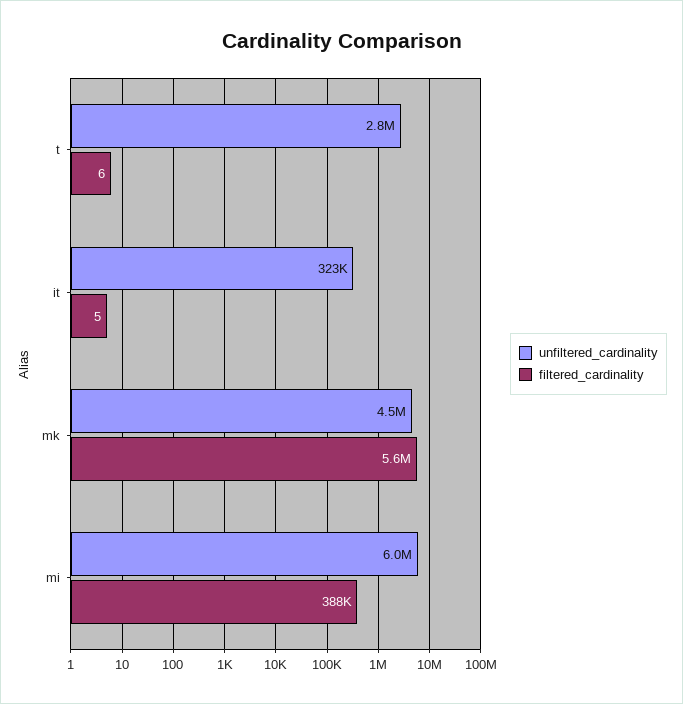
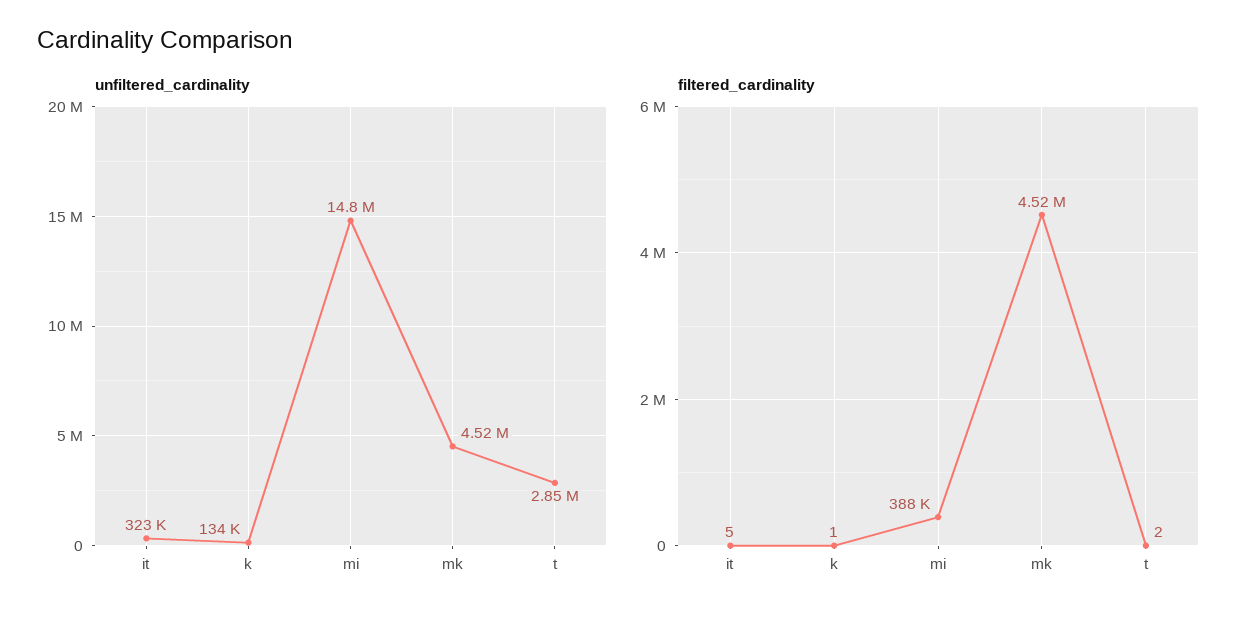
filtered_cardinality, t: 6 -> 2
filtered_cardinality, mk: 5600000 -> 4520000
unfiltered_cardinality, mi: 6000000 -> 14800000
unfiltered_cardinality, k: none -> 134000
filtered_cardinality, k: none -> 1

